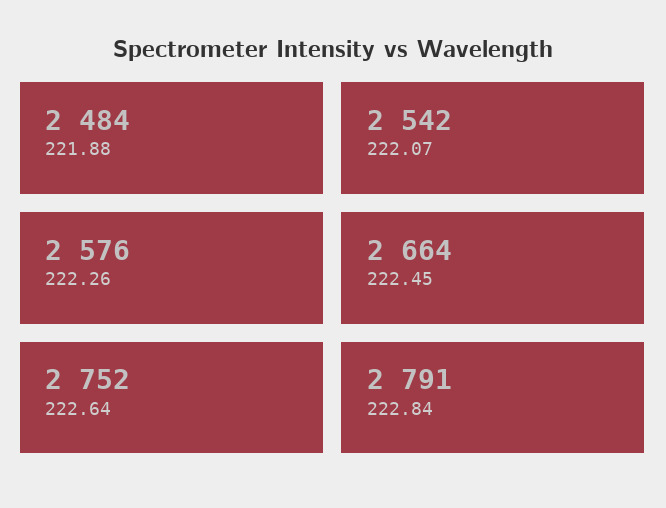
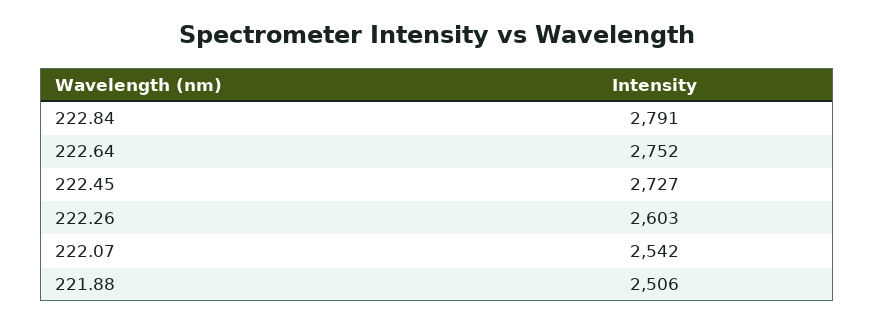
221.88: 2484 -> 2506
222.26: 2576 -> 2603
222.45: 2664 -> 2727

